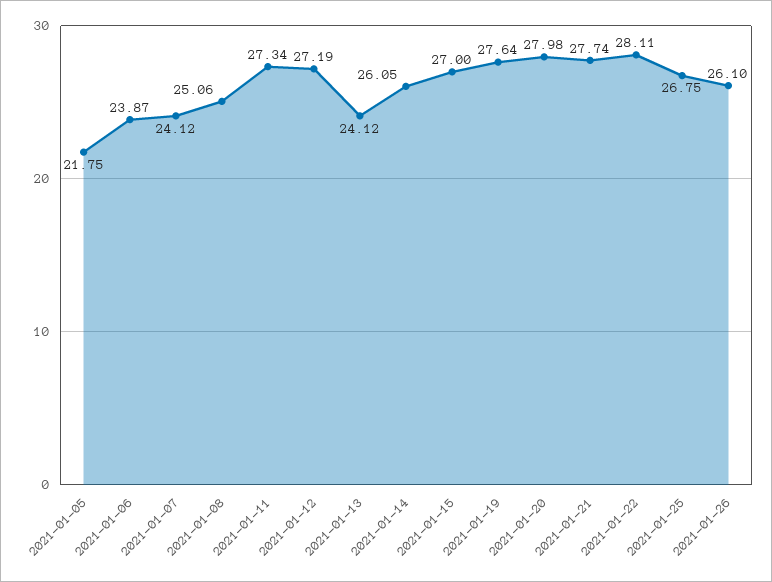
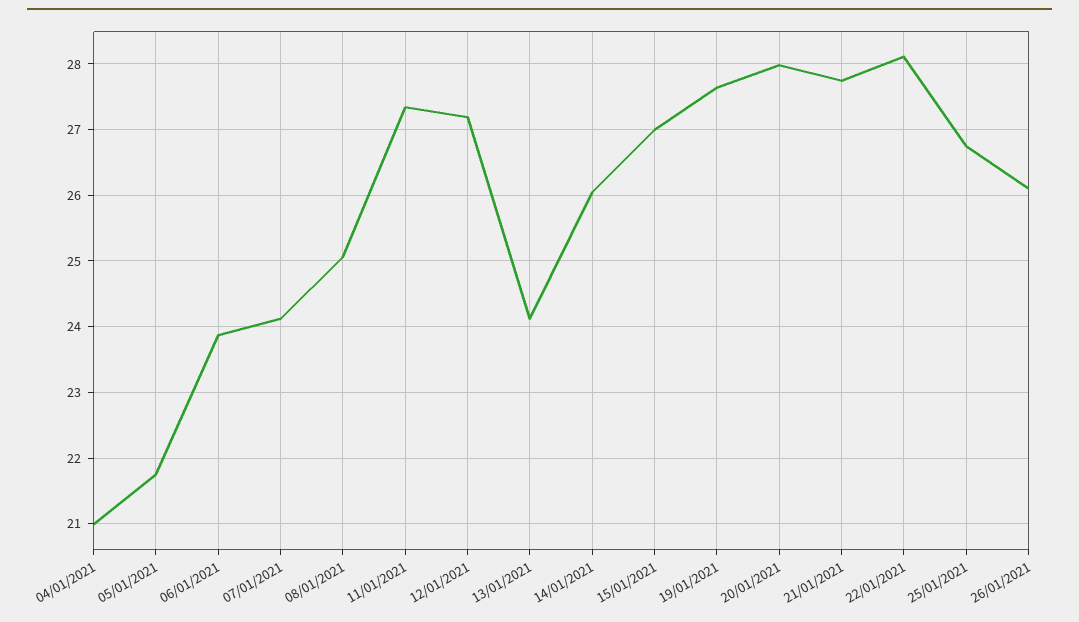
04/01/2021: none -> 21

